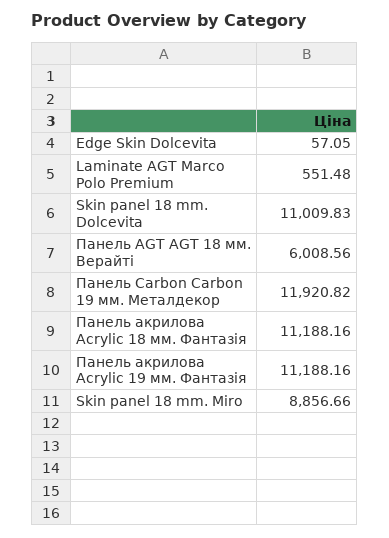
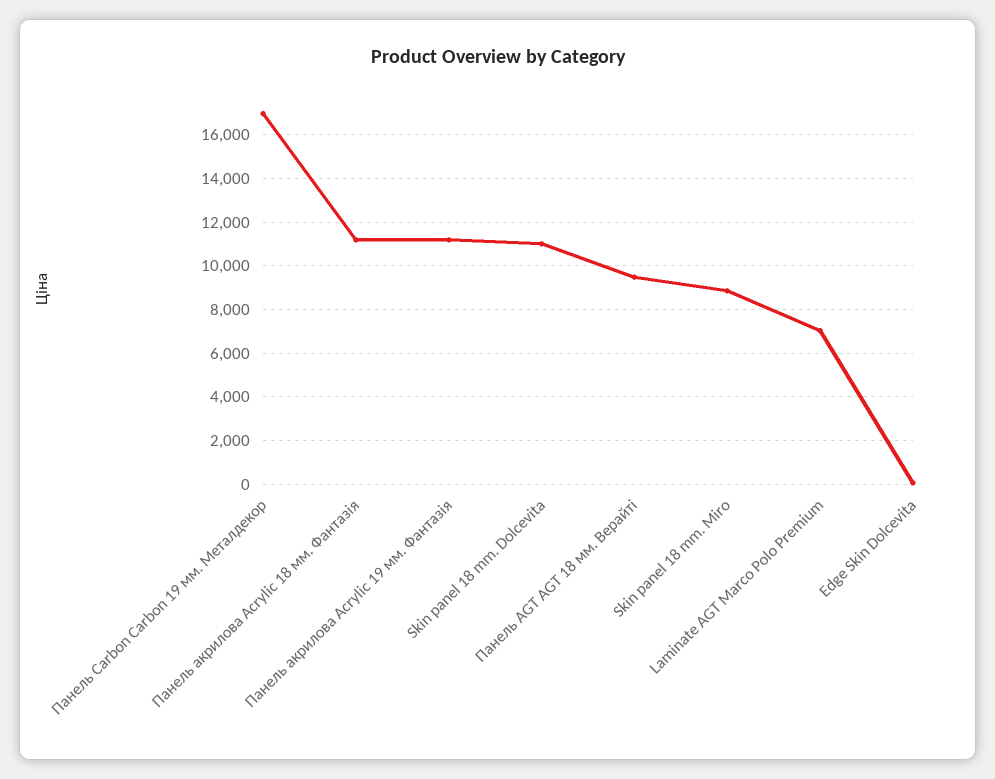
Laminate AGT Marco Polo Premium: 551.48 -> 7000
Панель AGT AGT 18 мм. Верайті: 6008.56 -> 9500
Панель Carbon Carbon 19 мм. Металдекор: 11920.82 -> 17000

